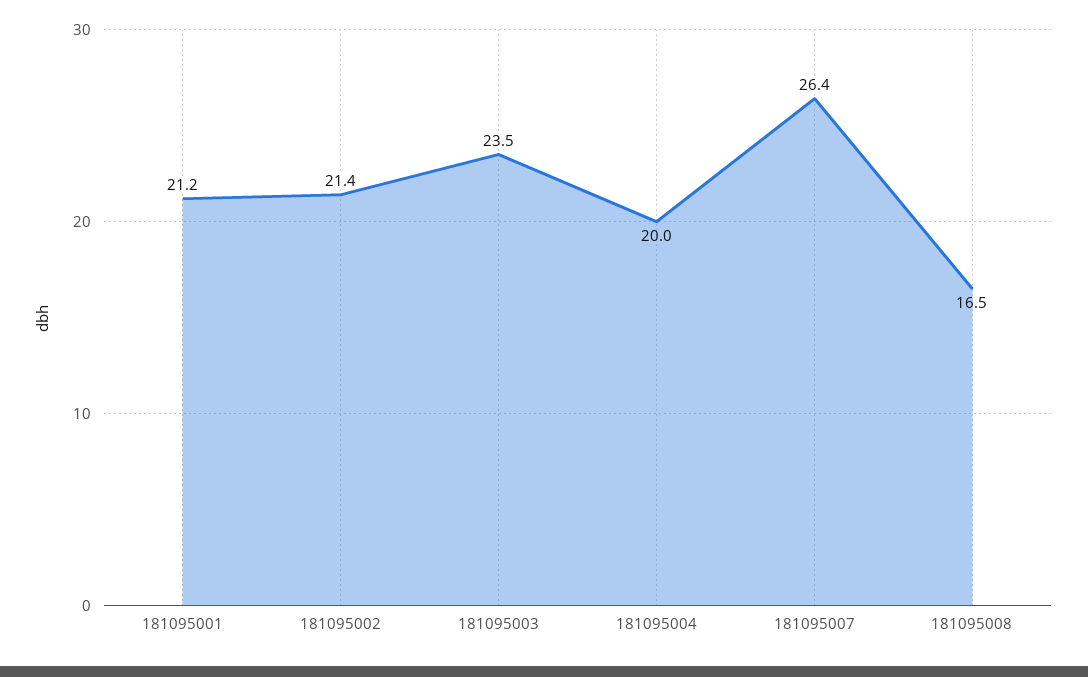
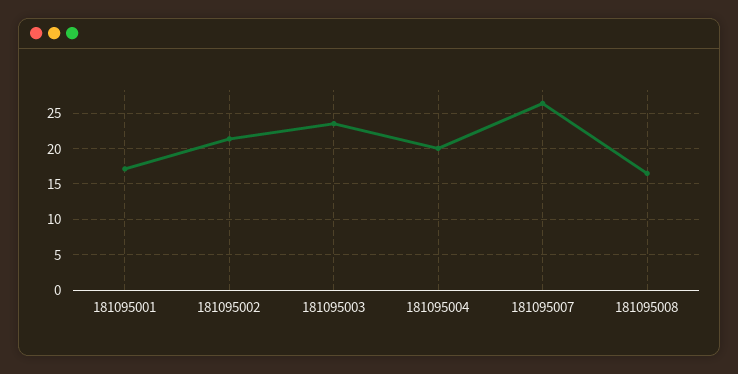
181095001: 21.2 -> 17

